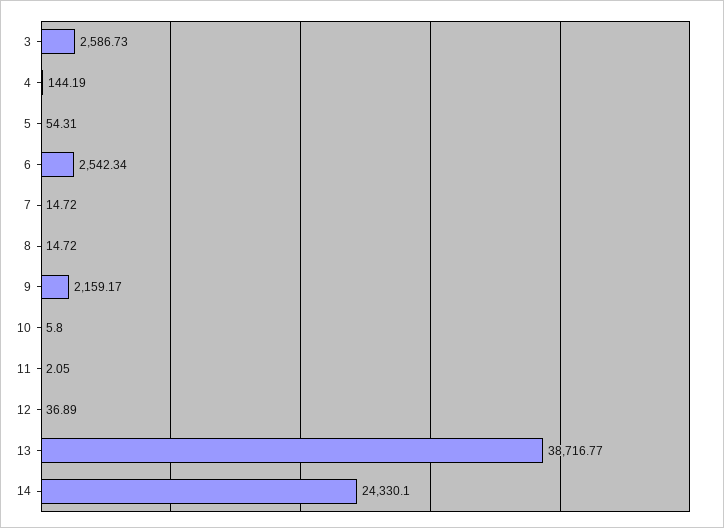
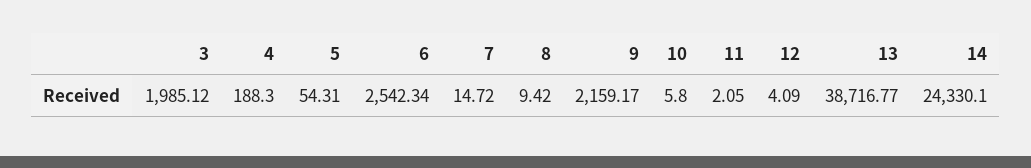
3: 2586.73 -> 1985.12
4: 144.19 -> 188.3
8: 14.72 -> 9.42
12: 36.89 -> 4.09

